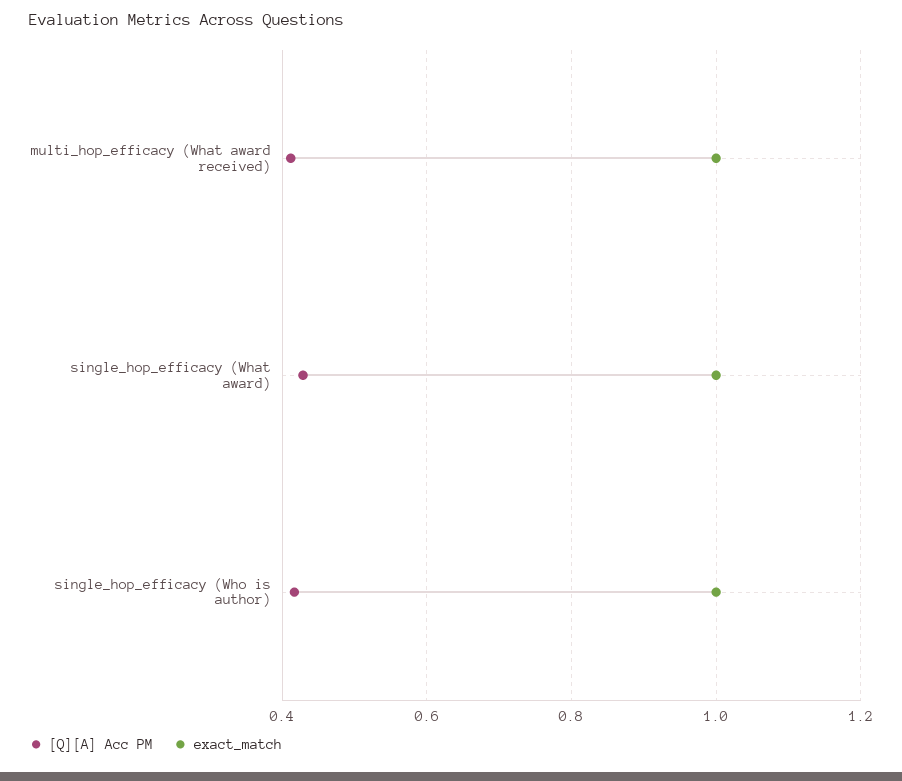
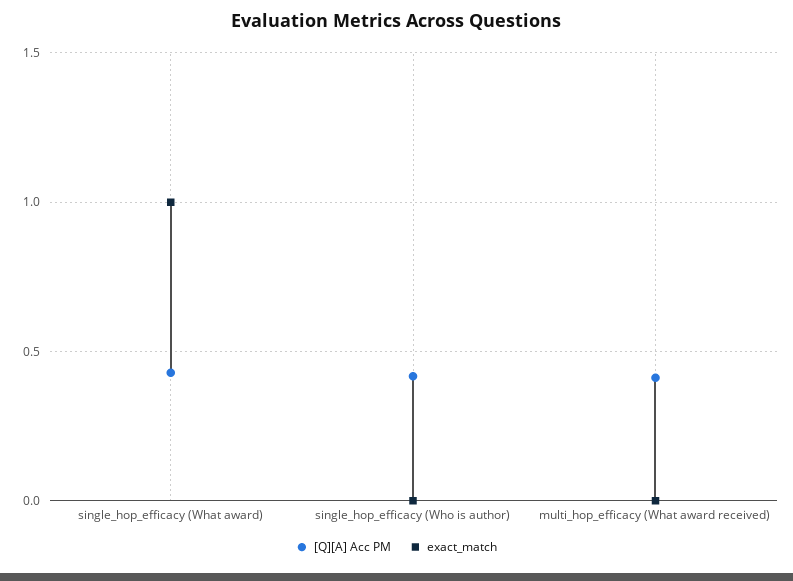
exact_match, multi_hop_efficacy (What award received): 1 -> 0
exact_match, single_hop_efficacy (Who is author): 1 -> 0

